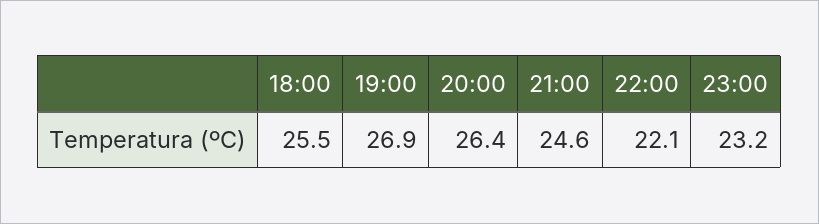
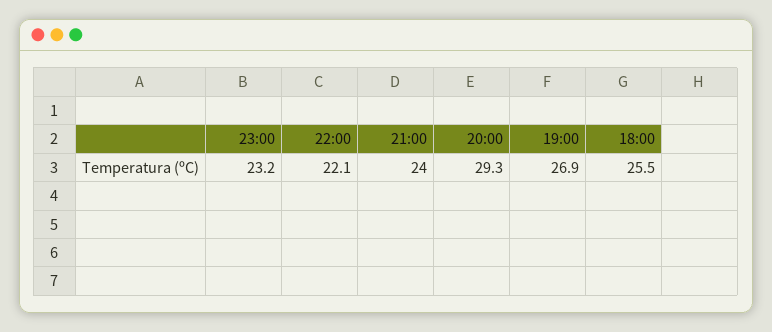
20:00: 26.4 -> 29.3
21:00: 24.6 -> 24

